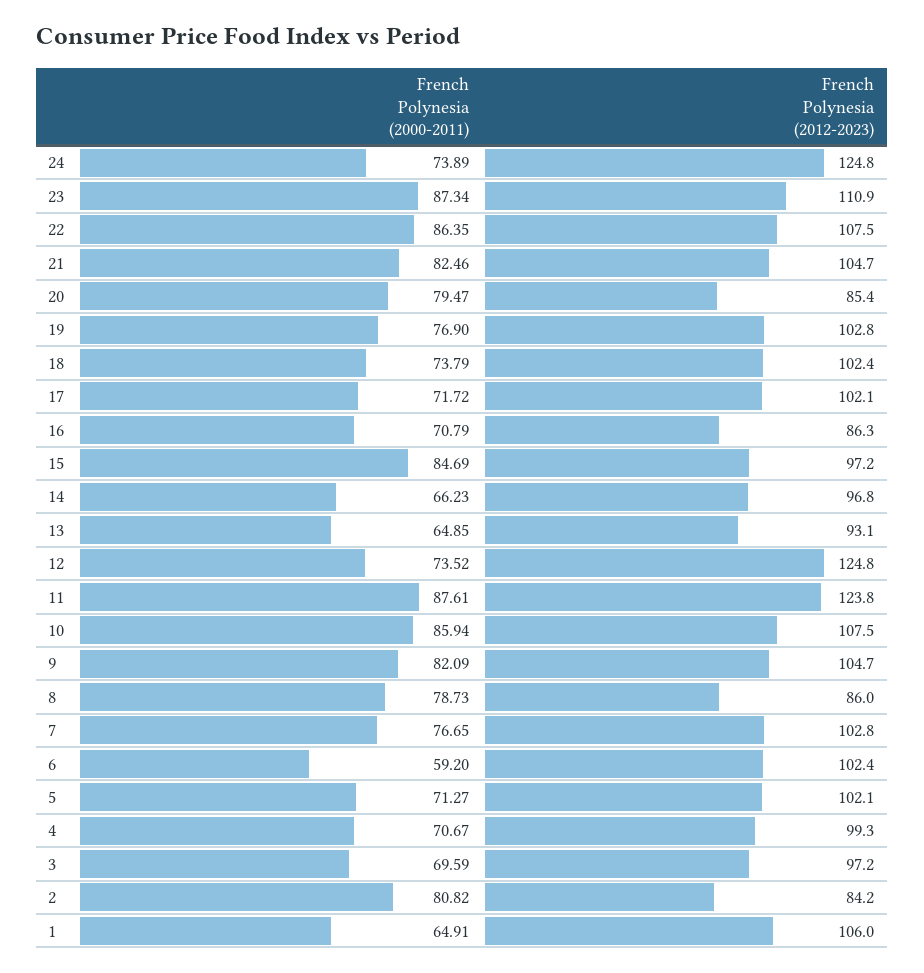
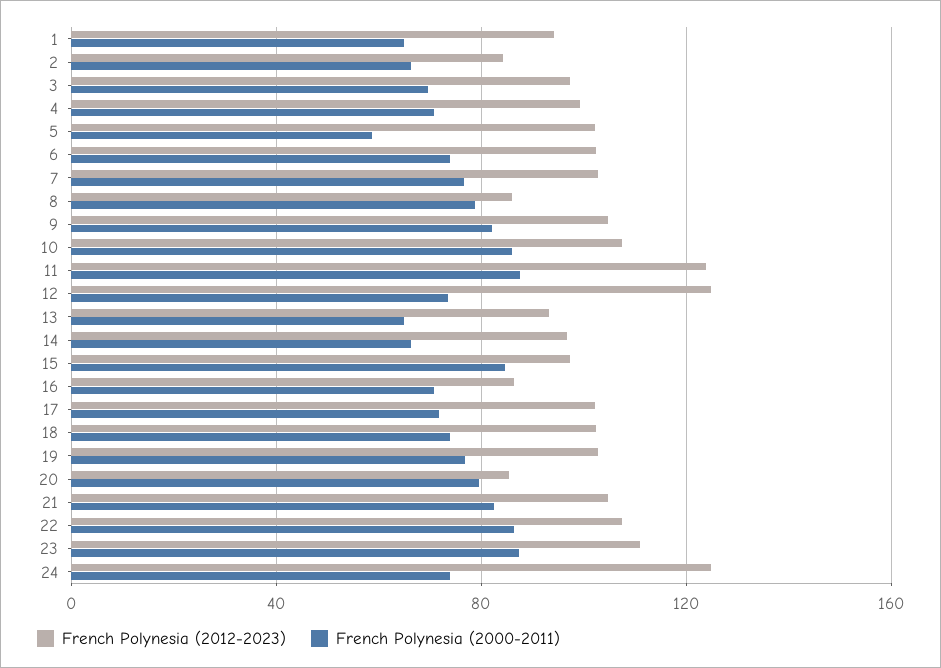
French Polynesia (2000-2011), 6: 59.2 -> 75
French Polynesia (2000-2011), 5: 71.27 -> 60
French Polynesia (2000-2011), 2: 80.82 -> 65
French Polynesia (2012-2023), 1: 106 -> 95

